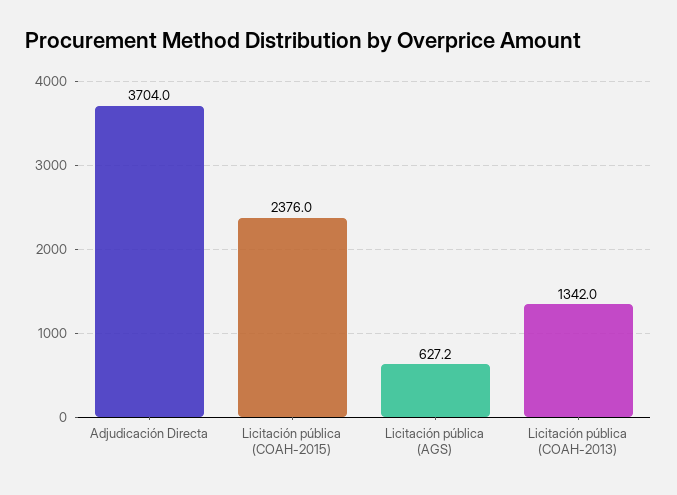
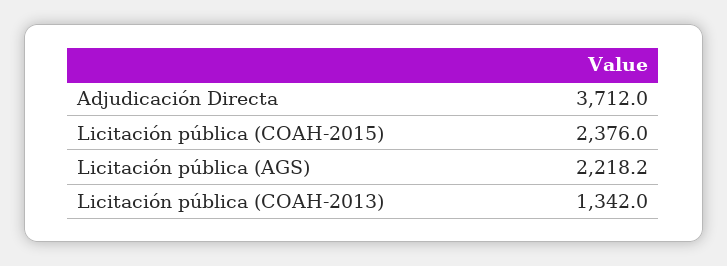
Adjudicación Directa: 3704 -> 3712
Licitación pública (AGS): 627.2 -> 2218.2

